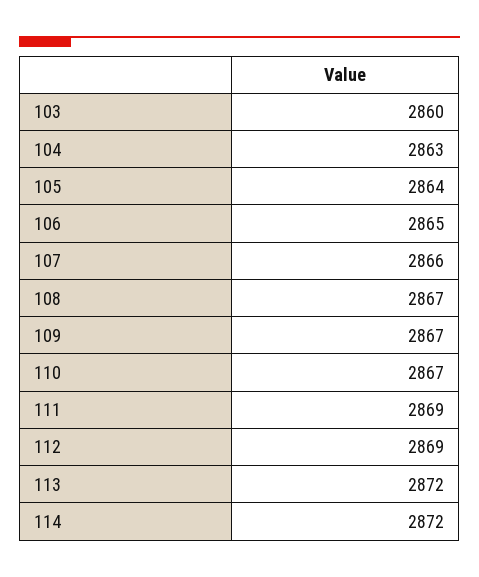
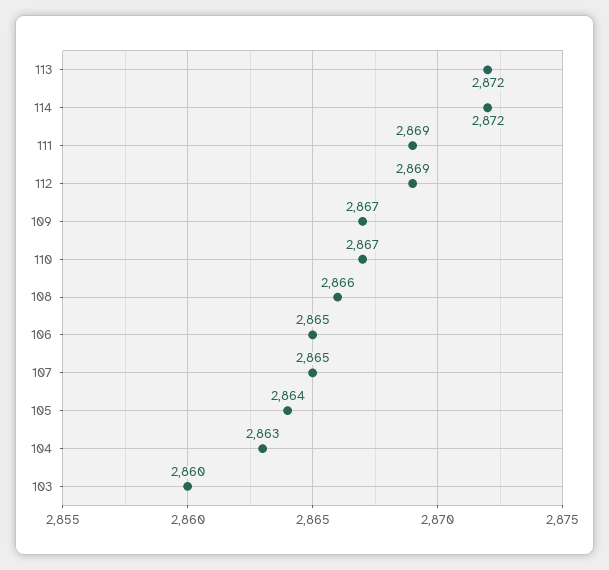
107: 2866 -> 2865
108: 2867 -> 2866

